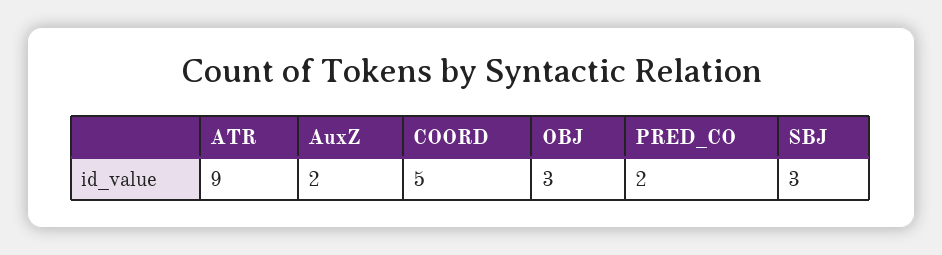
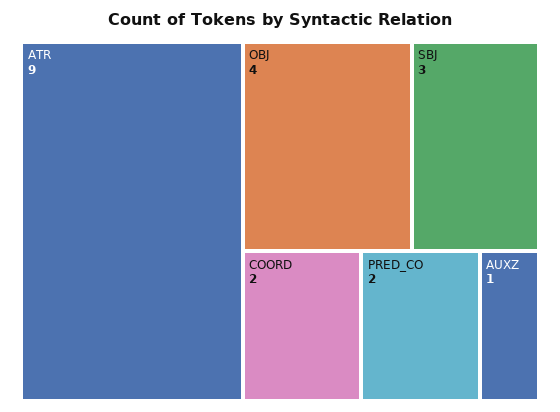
AuxZ: 2 -> 1
COORD: 5 -> 2
OBJ: 3 -> 4

